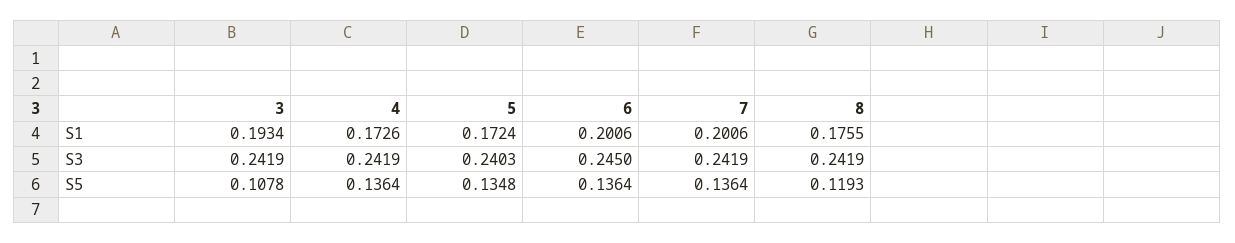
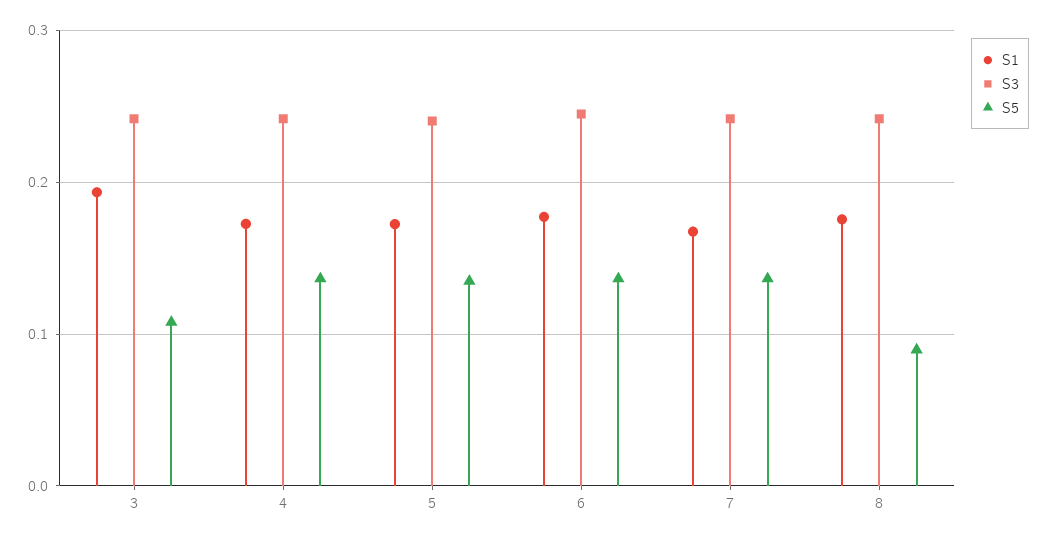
S1, 6: 0.2006 -> 0.18
S1, 7: 0.2006 -> 0.17
S5, 8: 0.1193 -> 0.09

